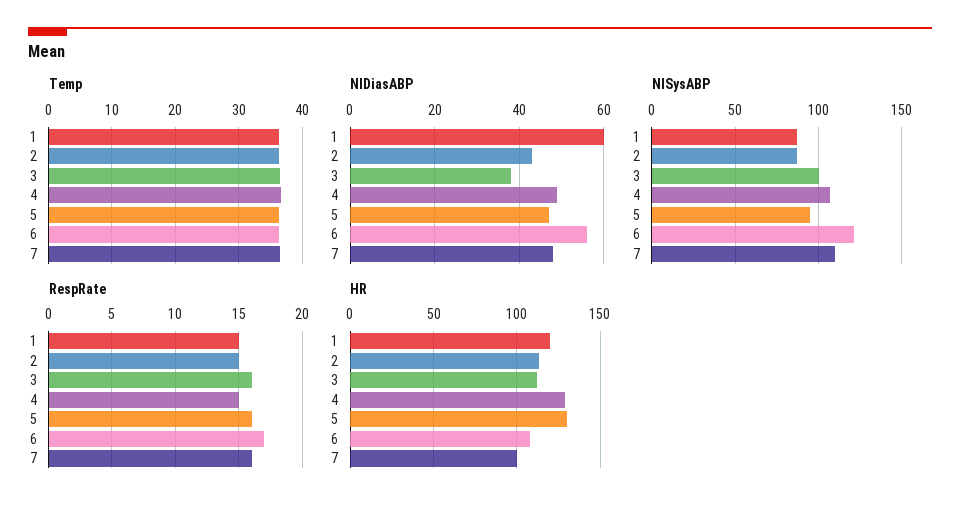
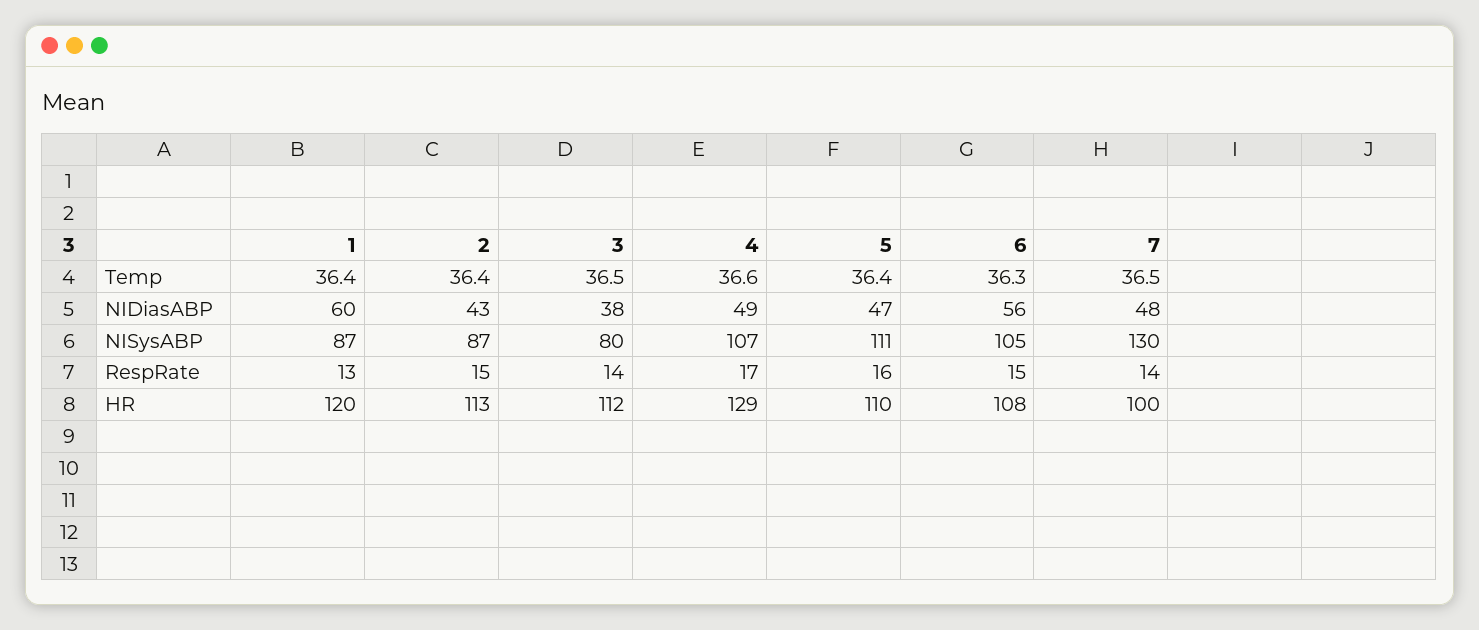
NISysABP, 3: 100 -> 80
NISysABP, 5: 95 -> 111
NISysABP, 6: 120 -> 105
NISysABP, 7: 110 -> 130
RespRate, 1: 15 -> 13
RespRate, 3: 16 -> 14
RespRate, 4: 15 -> 17
RespRate, 6: 17 -> 15
RespRate, 7: 16 -> 14
HR, 5: 130 -> 110

